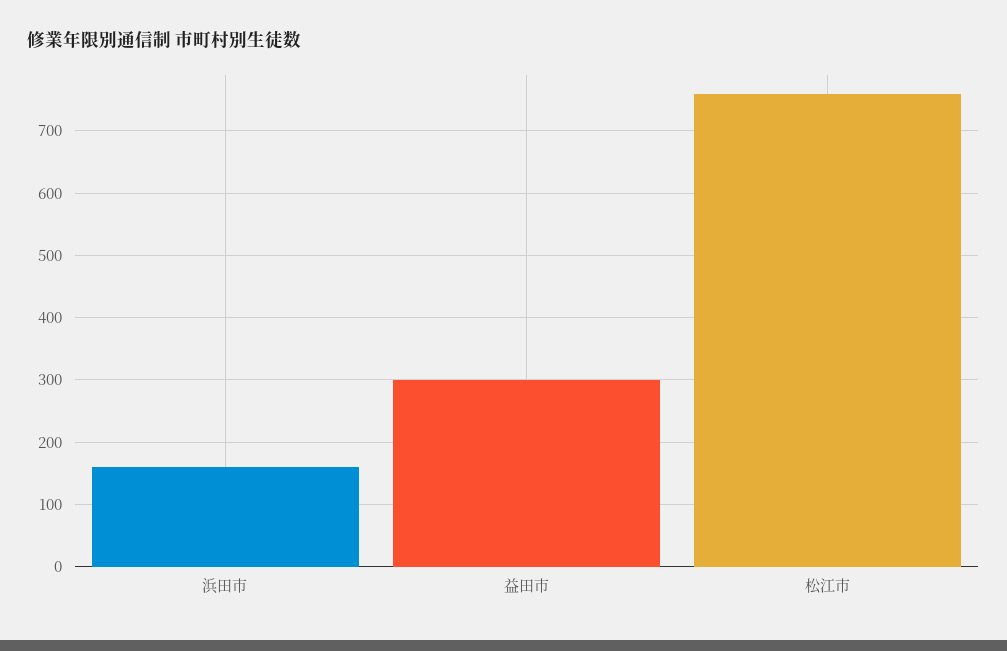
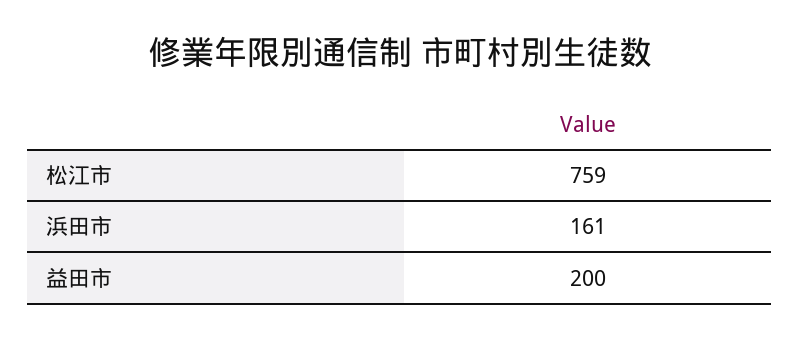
益田市: 300 -> 200

